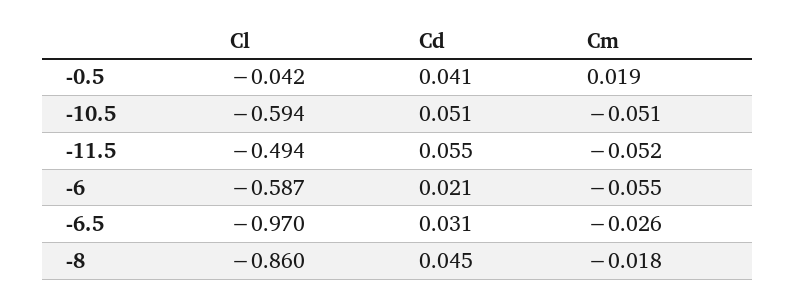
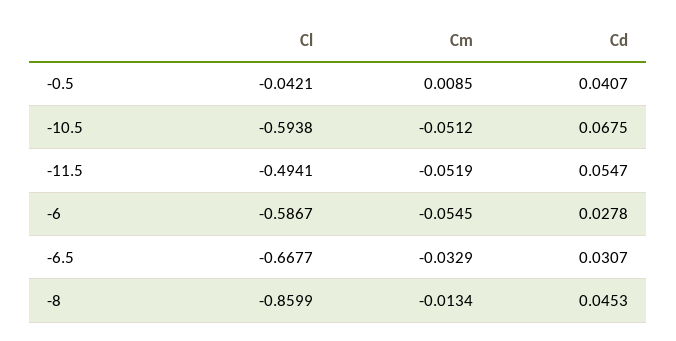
Cm, -0.5: 0.019 -> 0.0085
Cd, -10.5: 0.051 -> 0.0675
Cd, -6: 0.021 -> 0.0278
Cl, -6.5: -0.97 -> -0.6677
Cm, -6.5: -0.026 -> -0.0329
Cm, -8: -0.018 -> -0.0134

